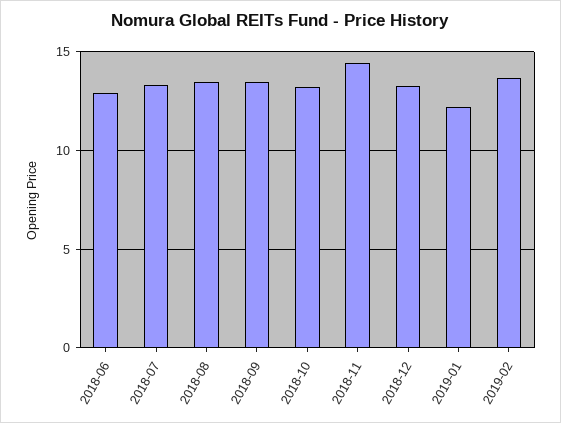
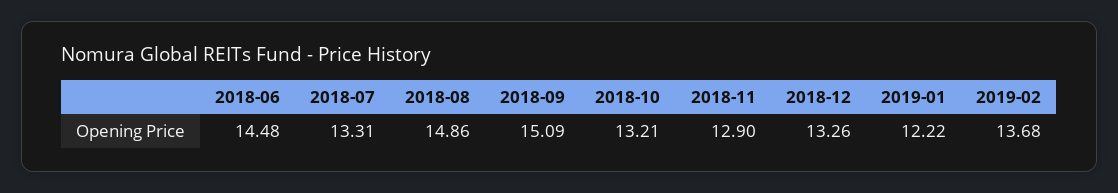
2018-06: 13 -> 14.48
2018-08: 13.5 -> 14.86
2018-09: 13.5 -> 15.09
2018-11: 14.5 -> 12.9

